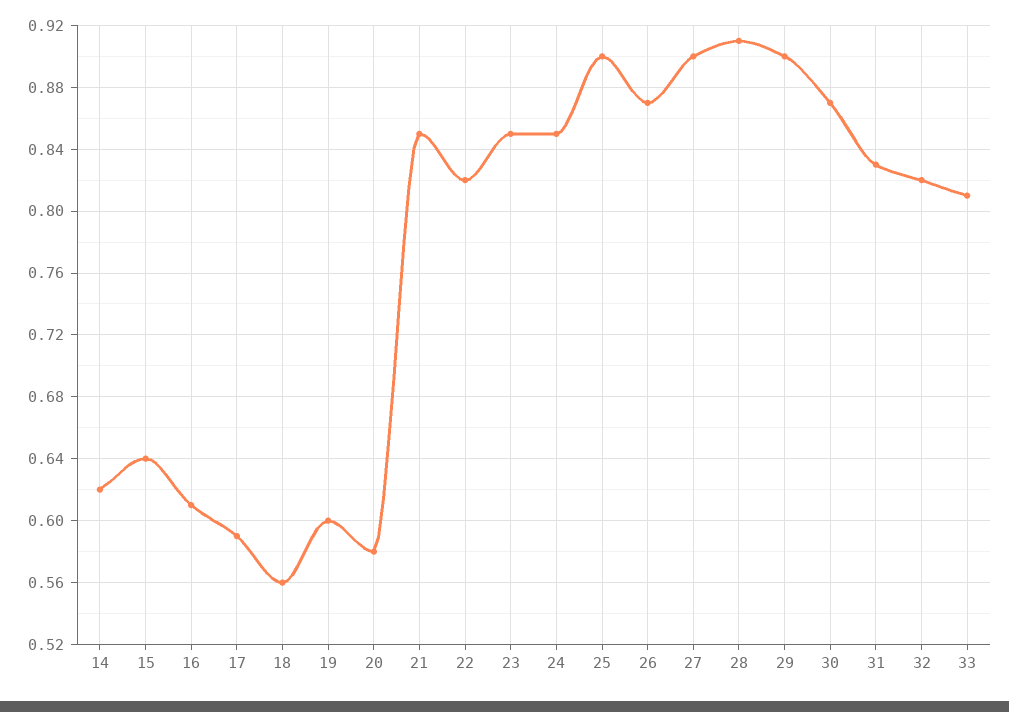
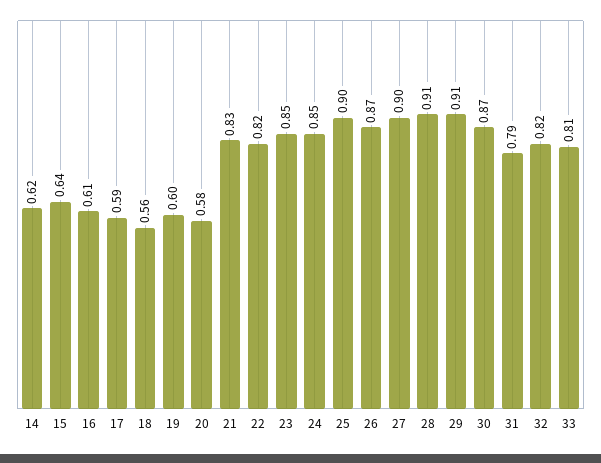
21: 0.85 -> 0.83
29: 0.9 -> 0.91
31: 0.83 -> 0.79

